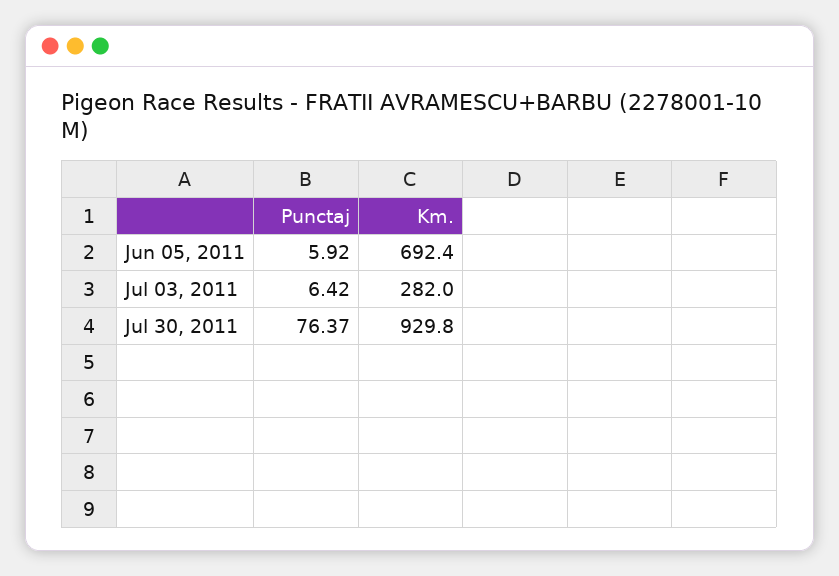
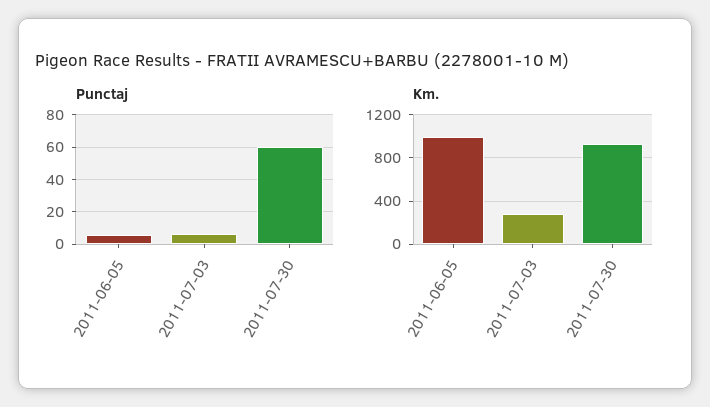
Km., Jun 05, 2011: 692.4 -> 1000
Punctaj, Jul 30, 2011: 76.37 -> 60

